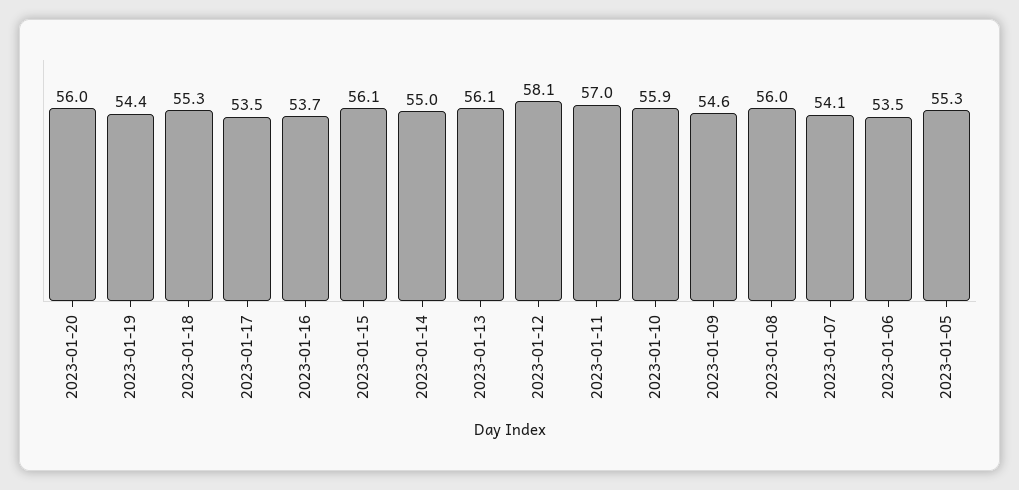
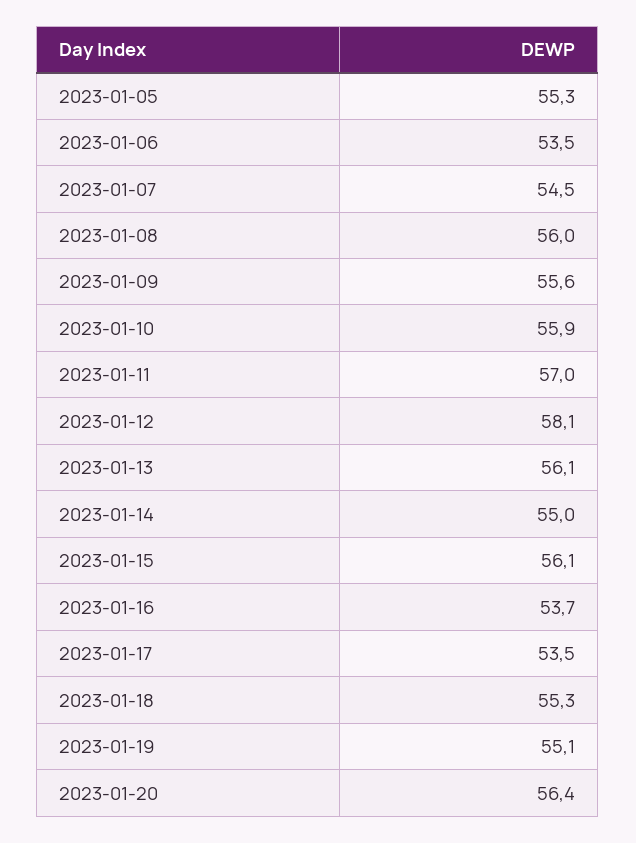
2023-01-20: 56 -> 56.4
2023-01-19: 54.4 -> 55.1
2023-01-09: 54.6 -> 55.6
2023-01-07: 54.1 -> 54.5

